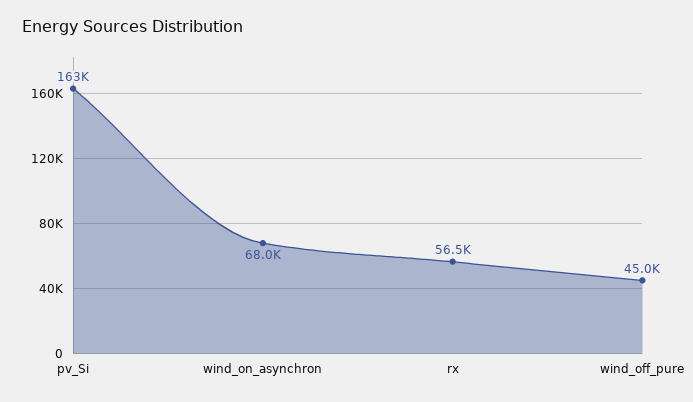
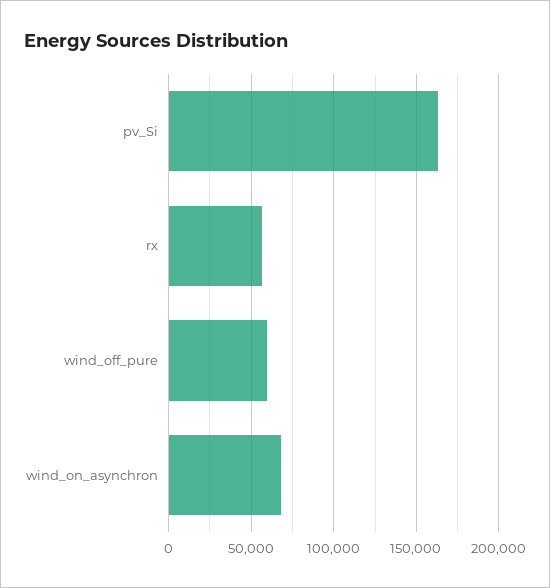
wind_off_pure: 45000 -> 60000

